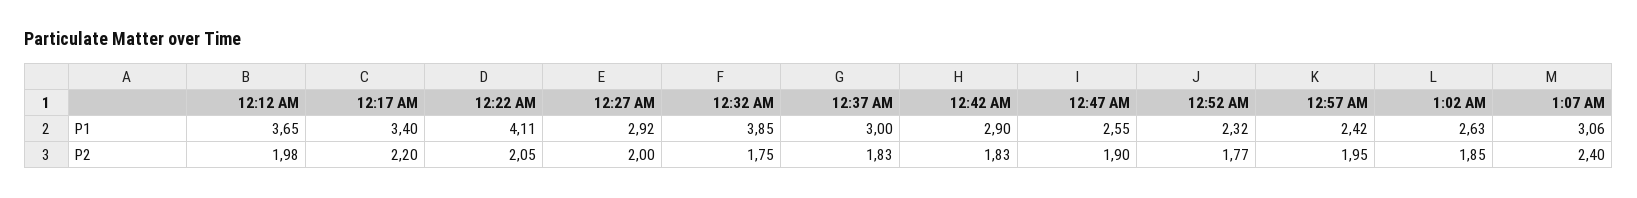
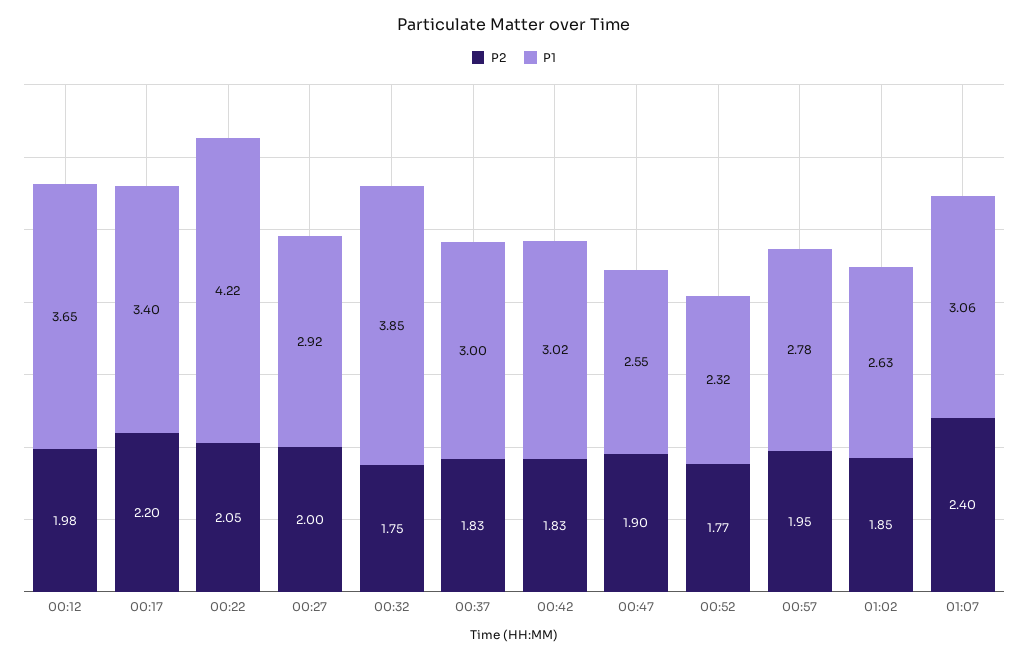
P1, 12:22 AM: 4.11 -> 4.22
P1, 12:42 AM: 2.9 -> 3.02
P1, 12:57 AM: 2.42 -> 2.78

